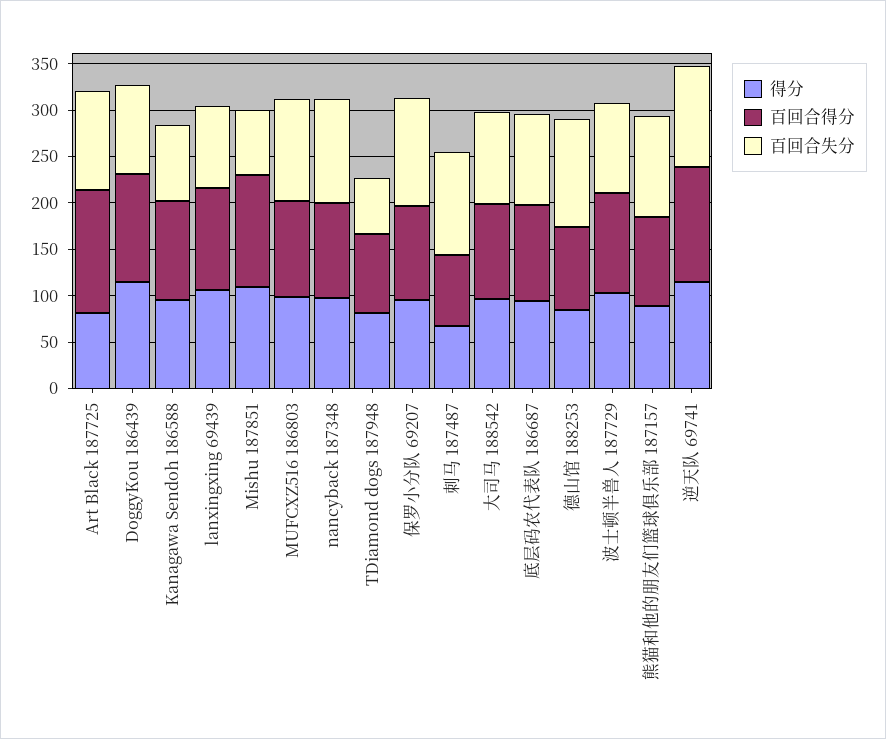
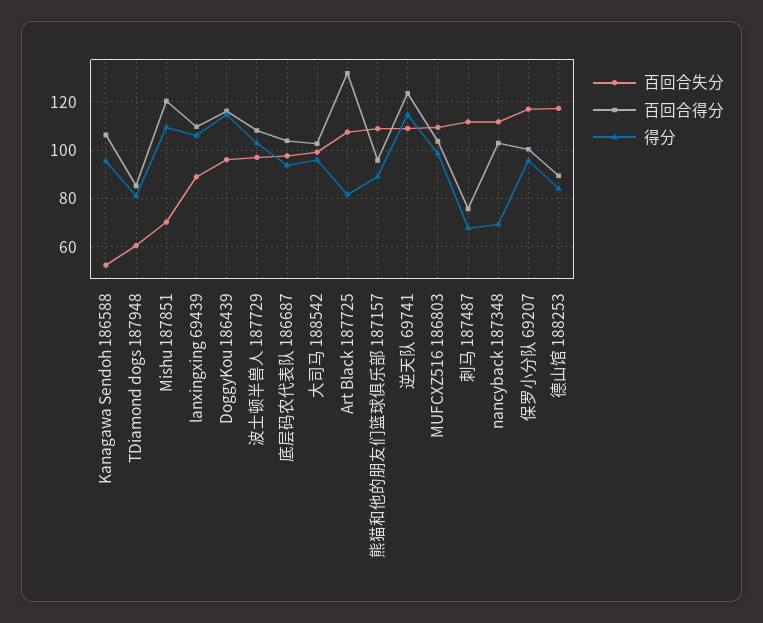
百回合失分, Kanagawa Sendoh 186588: 80 -> 52.5
得分, nancyback 187348: 100 -> 70

